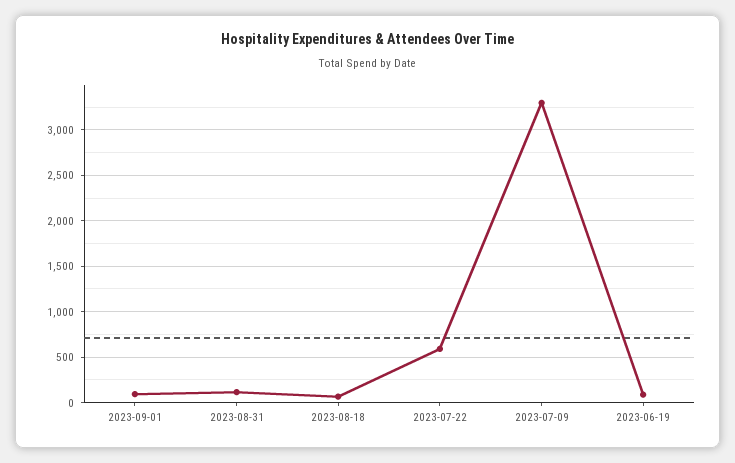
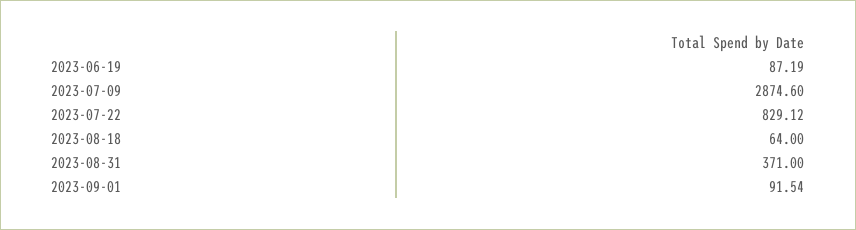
2023-08-31: 100 -> 371
2023-07-22: 600 -> 829.12
2023-07-09: 3300 -> 2874.6

